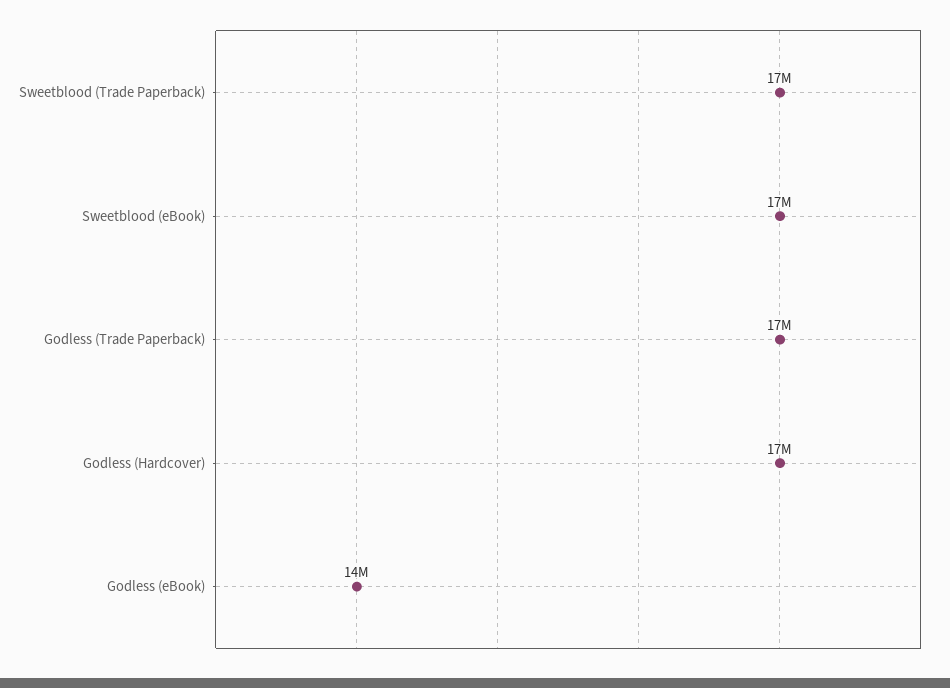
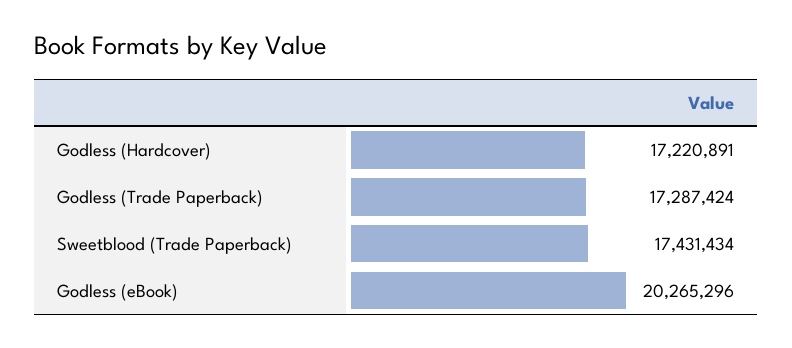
Sweetblood (eBook): 17000000 -> none
Godless (eBook): 14000000 -> 20265296

